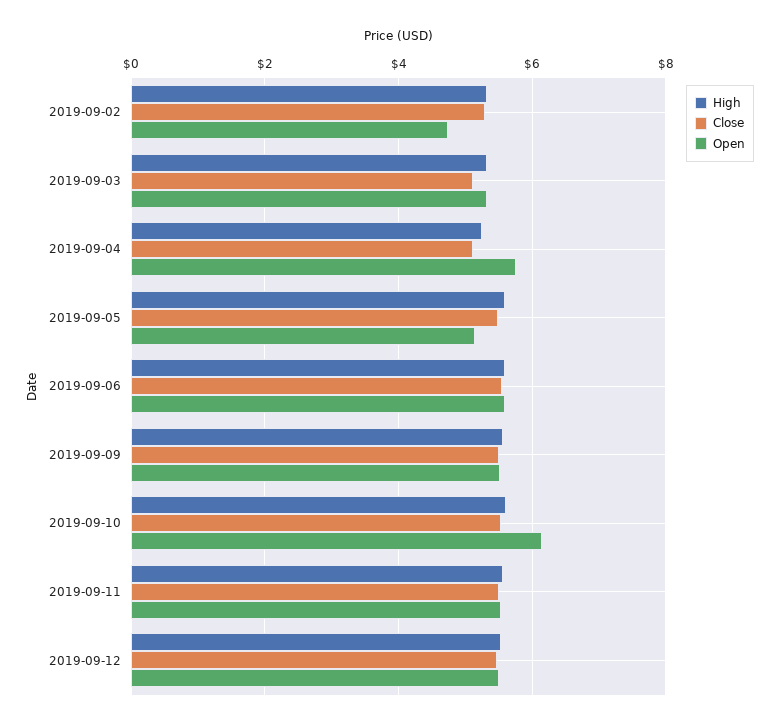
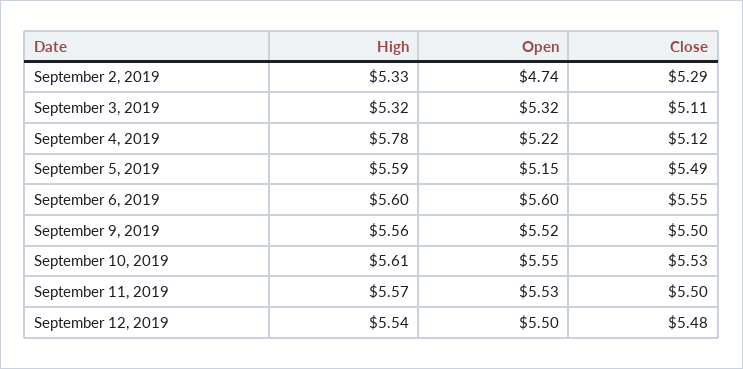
High, 2019-09-04: 5.2 -> 5.78
Open, 2019-09-04: 5.8 -> 5.22
Open, 2019-09-10: 6.2 -> 5.55

